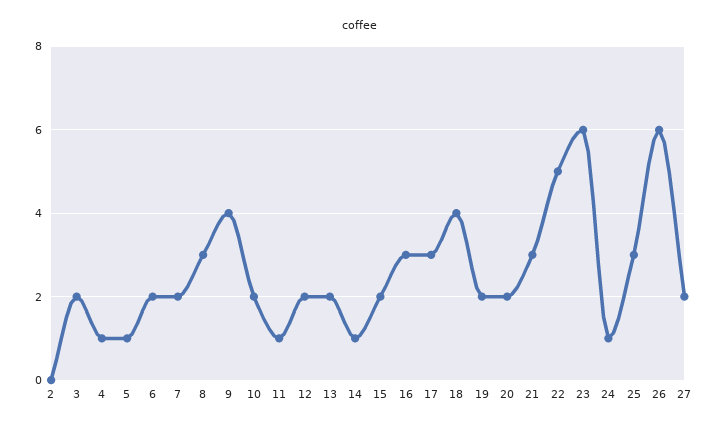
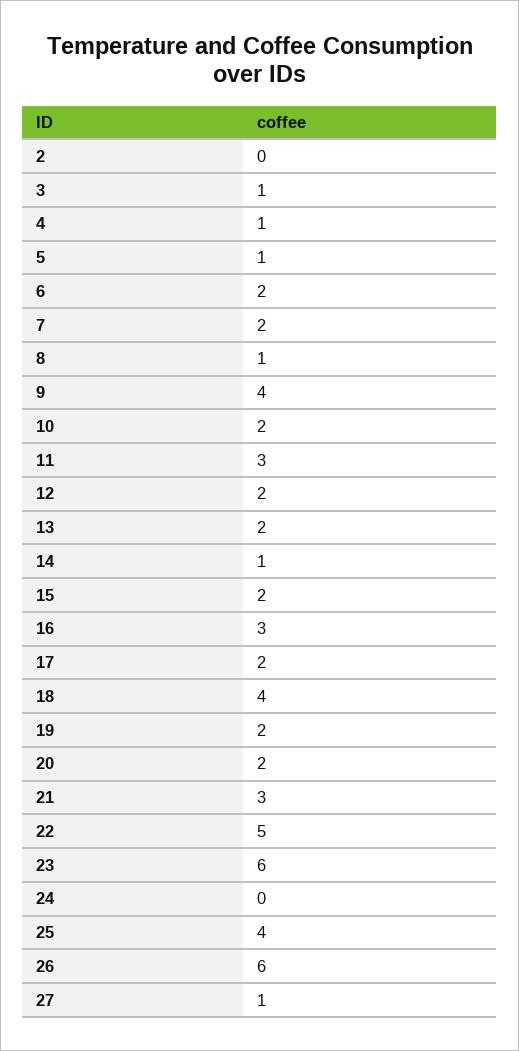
3: 2 -> 1
8: 3 -> 1
11: 1 -> 3
17: 3 -> 2
24: 1 -> 0
25: 3 -> 4
27: 2 -> 1

